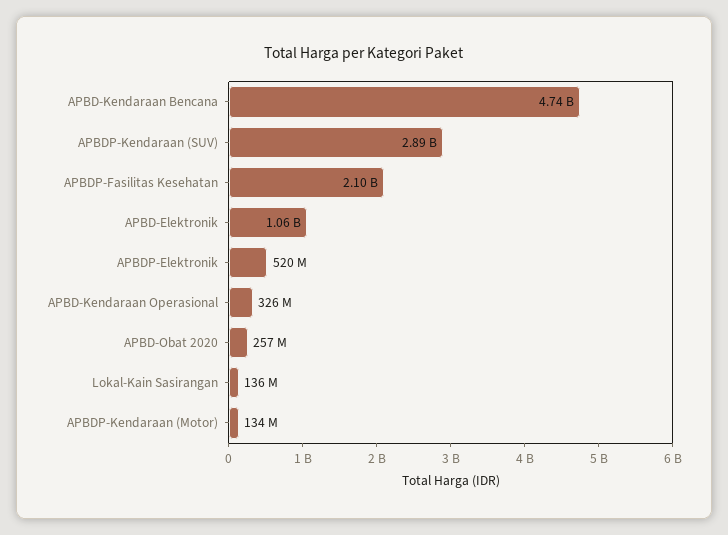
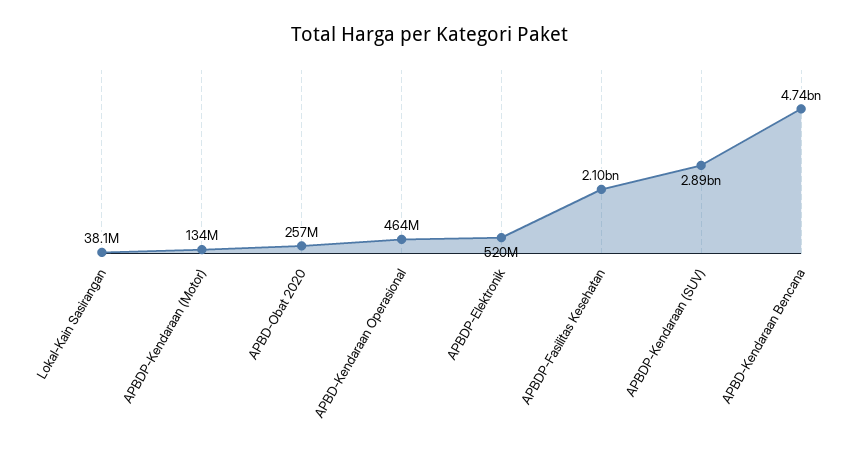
APBD-Elektronik: 1060000000 -> none
APBD-Kendaraan Operasional: 326000000 -> 464000000
Lokal-Kain Sasirangan: 136000000 -> 38100000

